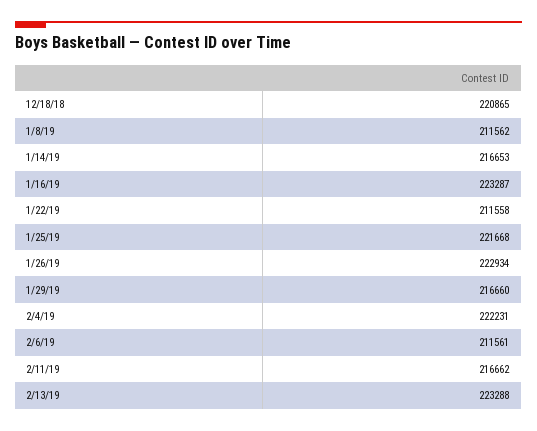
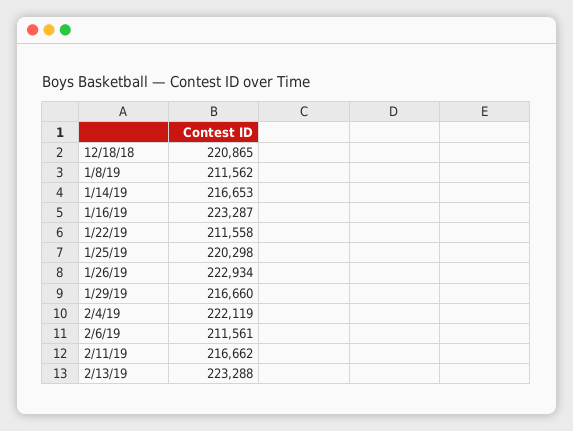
1/25/19: 221668 -> 220298
2/4/19: 222231 -> 222119

